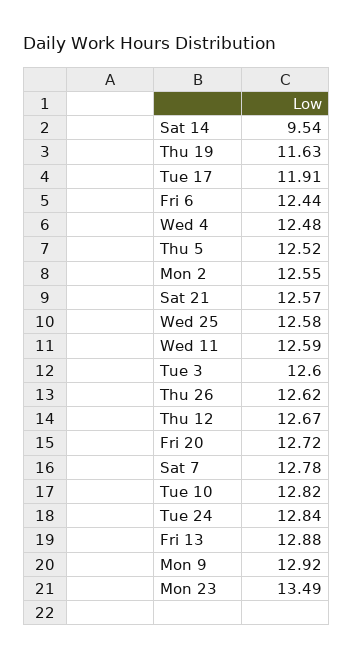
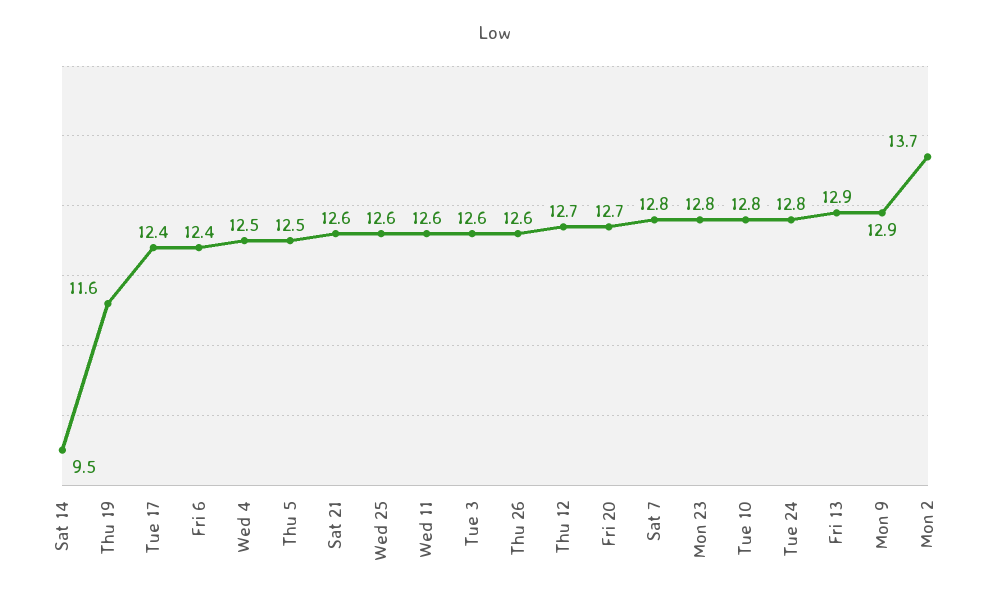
Tue 17: 11.91 -> 12.4
Mon 2: 12.55 -> 13.7
Mon 23: 13.49 -> 12.8

